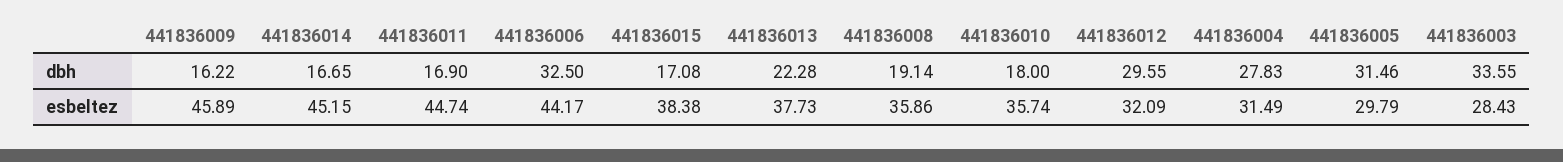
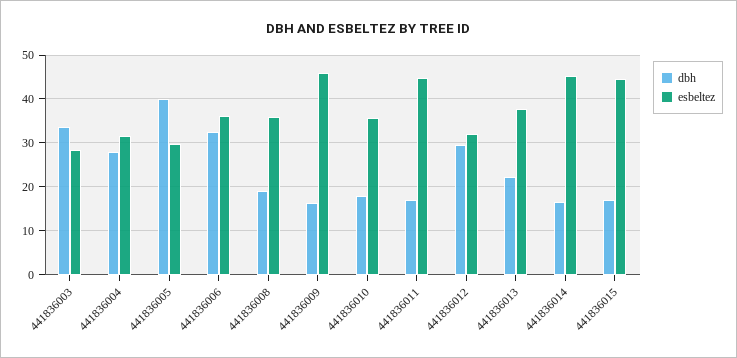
dbh, 441836005: 31.46 -> 40
esbeltez, 441836006: 44.17 -> 36
esbeltez, 441836015: 38.38 -> 44

